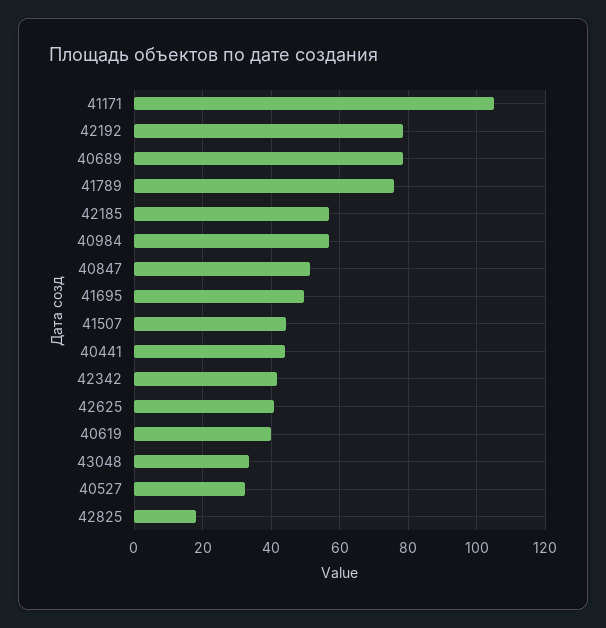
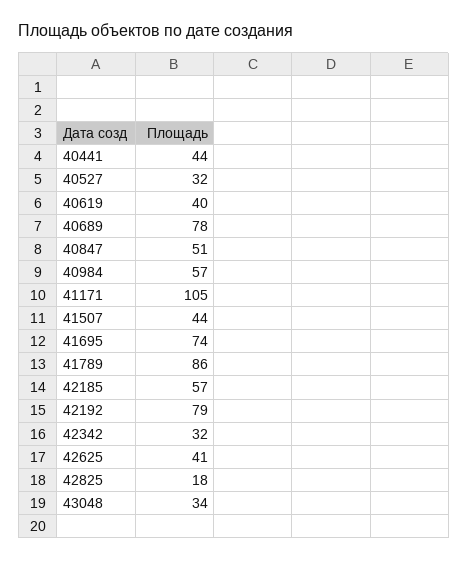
41789: 76 -> 86
41695: 50 -> 74
42342: 42 -> 32

